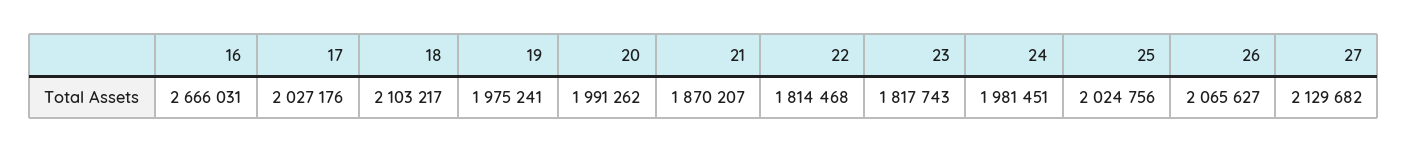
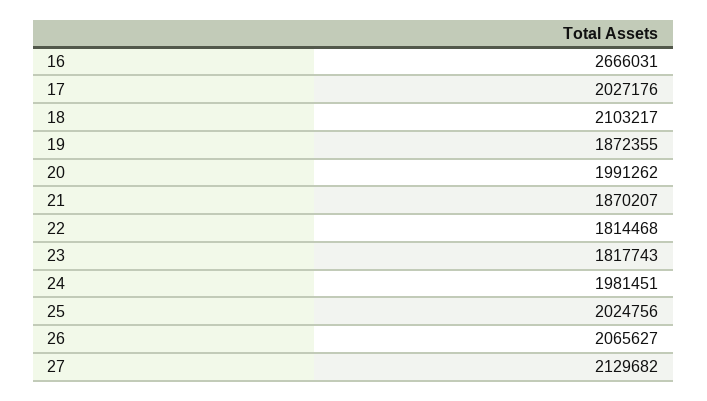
19: 1975241 -> 1872355

